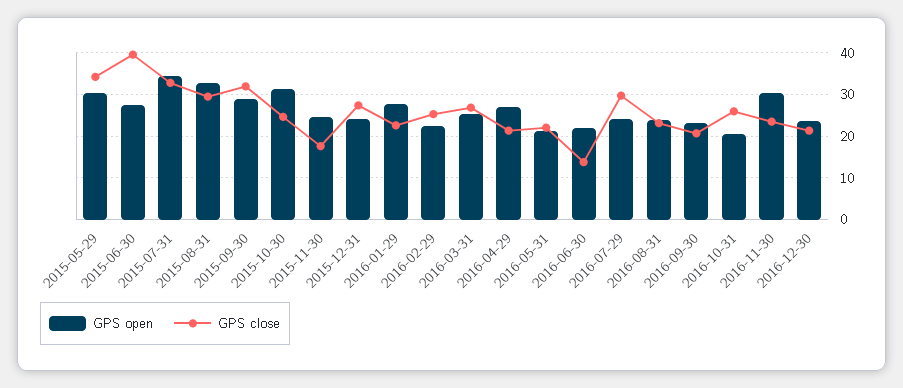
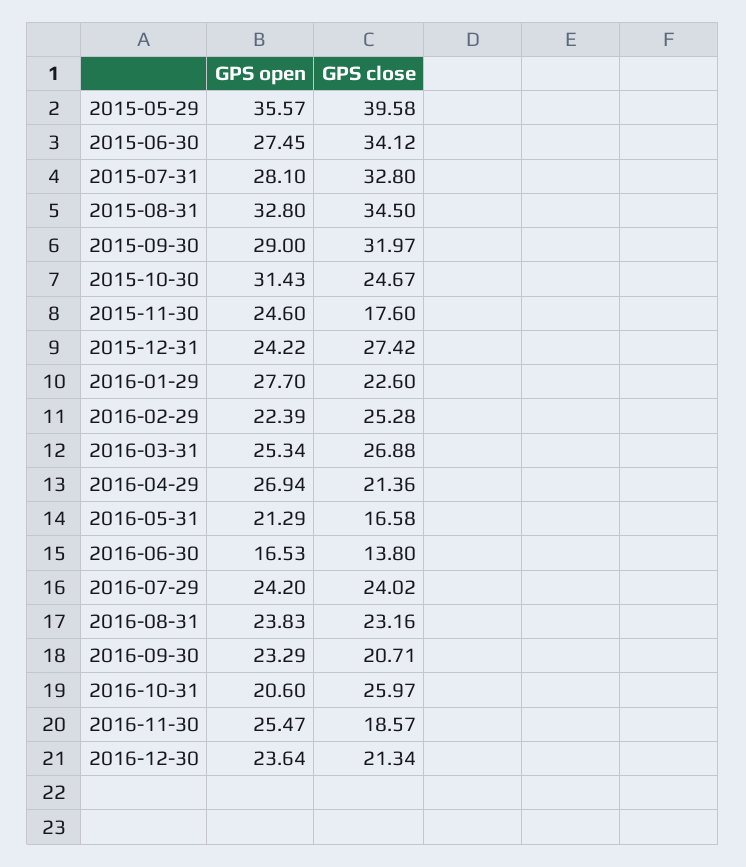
GPS open, 2015-05-29: 30 -> 35.57
GPS close, 2015-05-29: 34 -> 39.58
GPS close, 2015-06-30: 40 -> 34.12
GPS open, 2015-07-31: 34 -> 28.1
GPS close, 2015-08-31: 30 -> 34.5
GPS close, 2016-05-31: 22 -> 16.58
GPS open, 2016-06-30: 22 -> 16.53
GPS close, 2016-07-29: 30 -> 24.02
GPS open, 2016-11-30: 30 -> 25.47
GPS close, 2016-11-30: 24 -> 18.57

